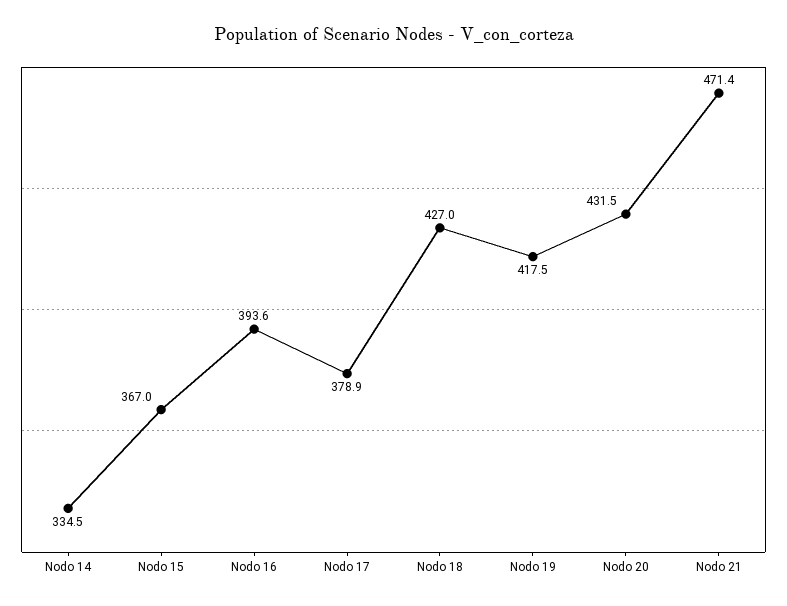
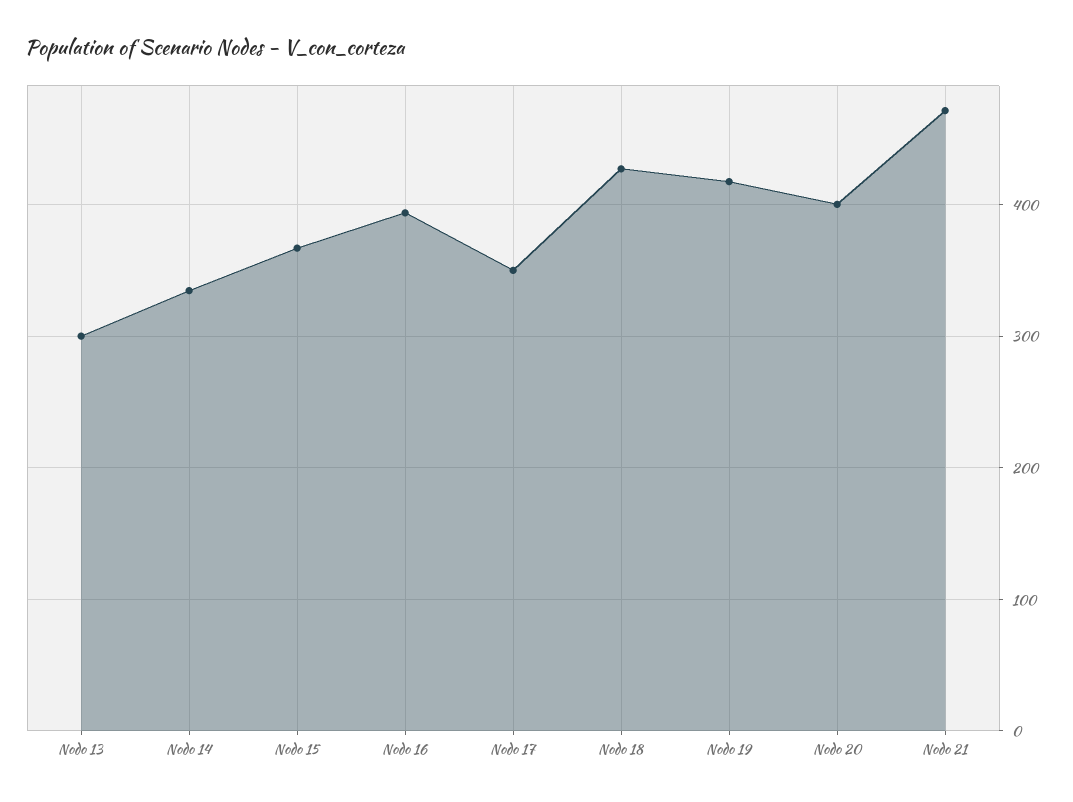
Nodo 17: 378.9 -> 350
Nodo 20: 431.5 -> 400
Nodo 13: none -> 300

